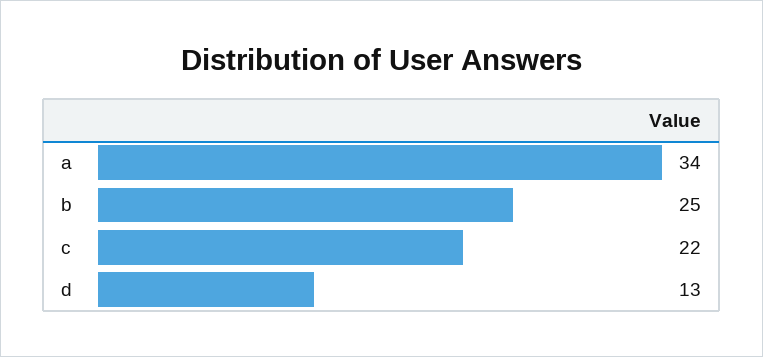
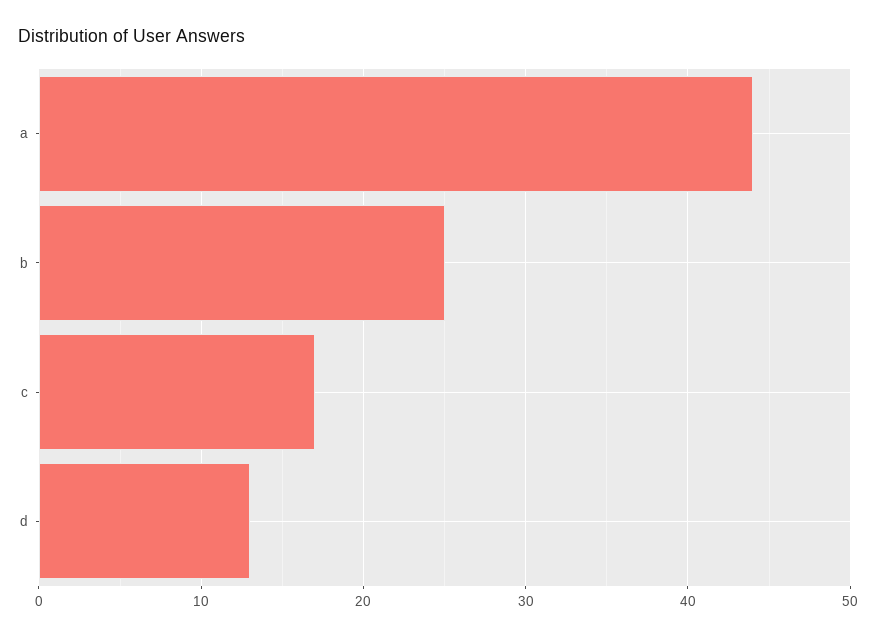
a: 34 -> 44
c: 22 -> 17

